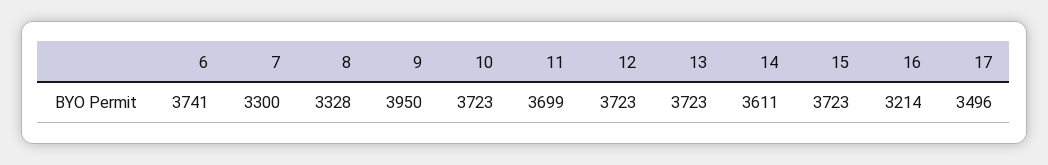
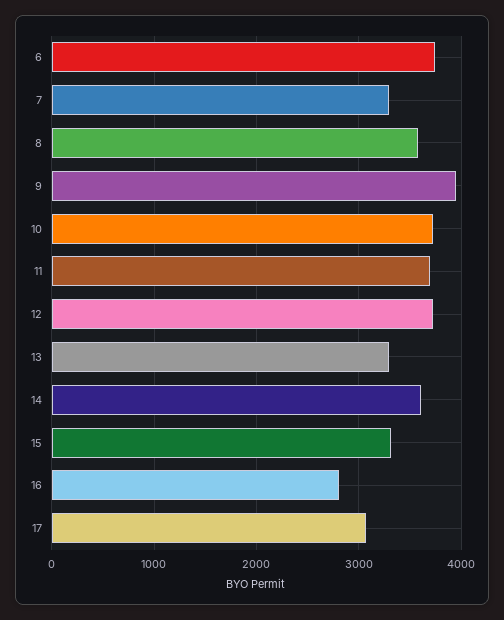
8: 3328 -> 3600
13: 3723 -> 3300
15: 3723 -> 3300
16: 3214 -> 2800
17: 3496 -> 3100

